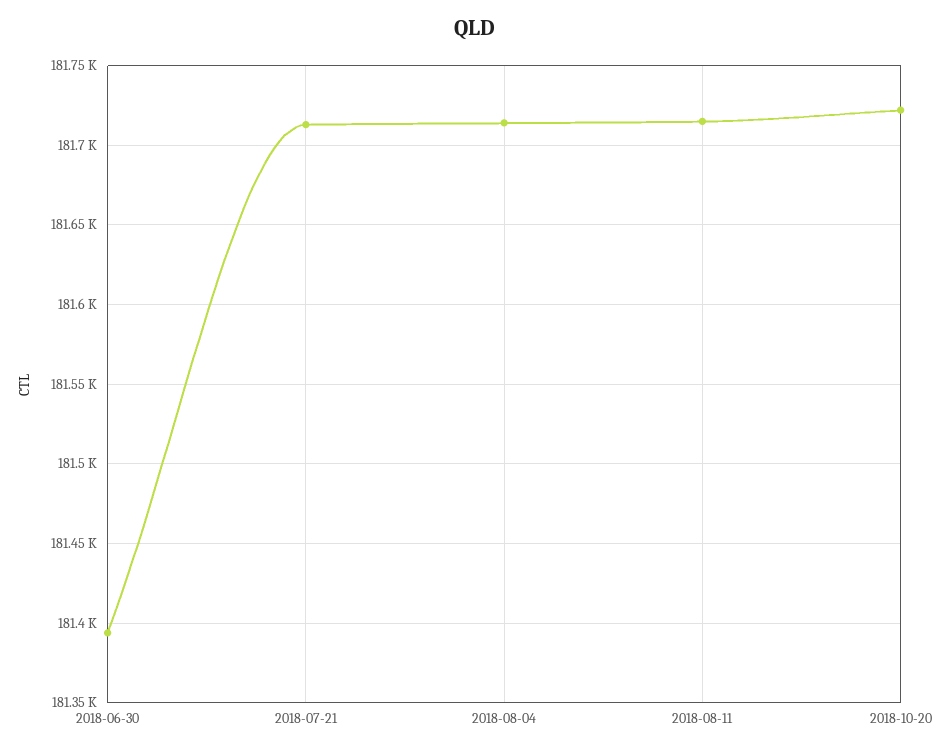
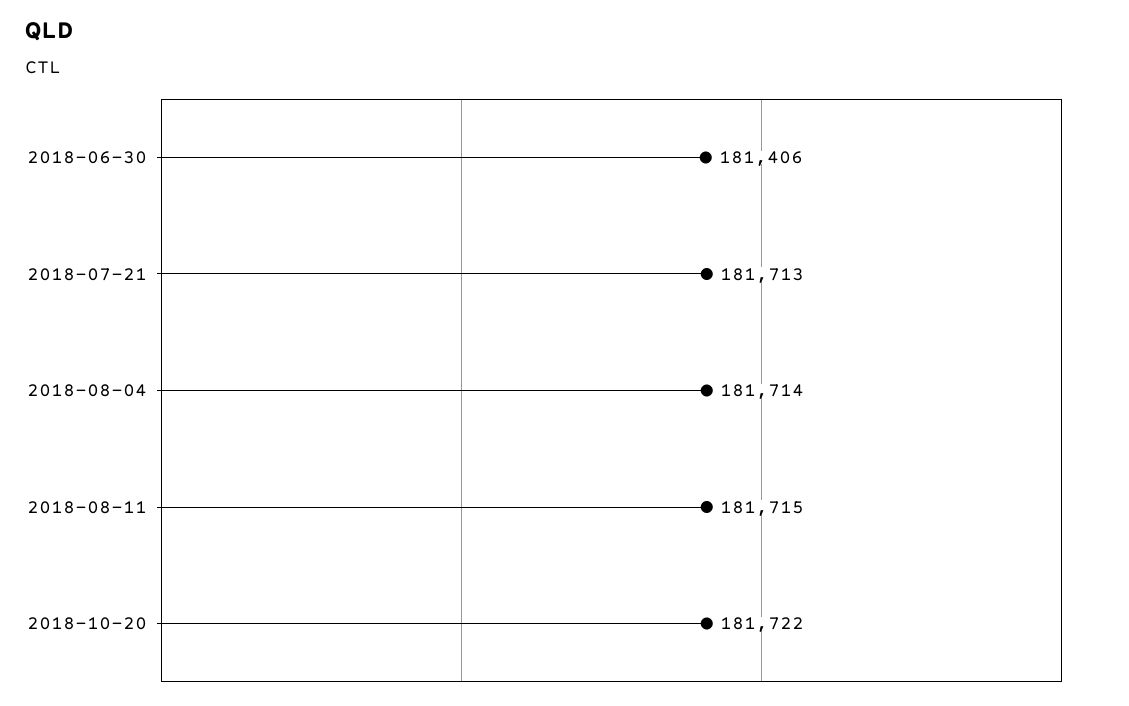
2018-06-30: 181395 -> 181406

